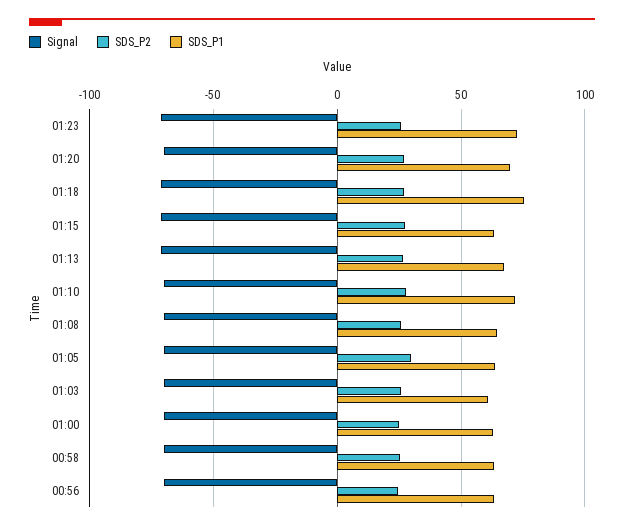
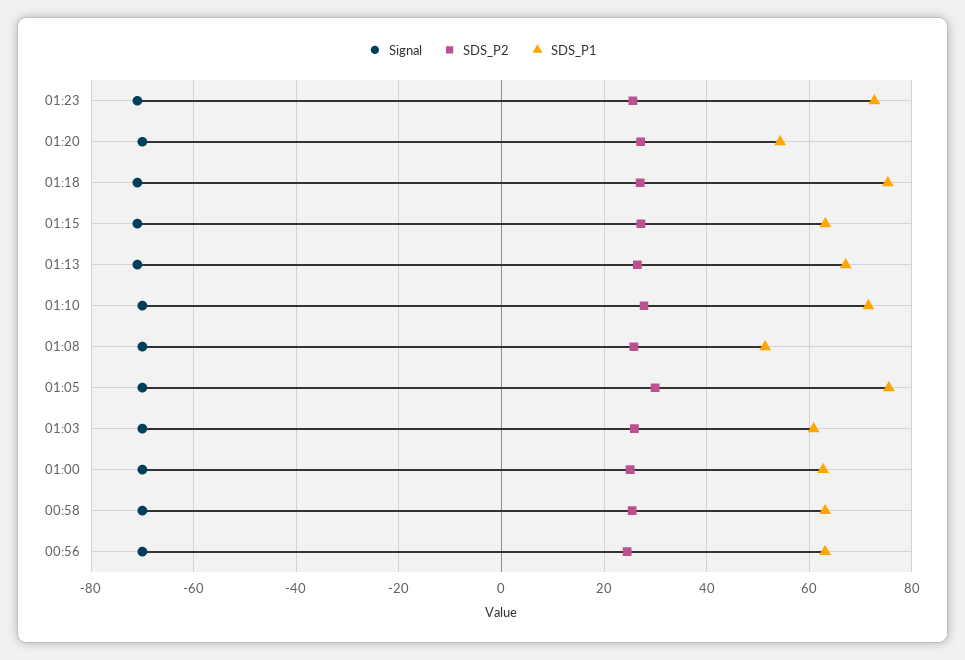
SDS_P1, 01:20: 70 -> 54
SDS_P1, 01:08: 65 -> 52
SDS_P1, 01:05: 65 -> 76

